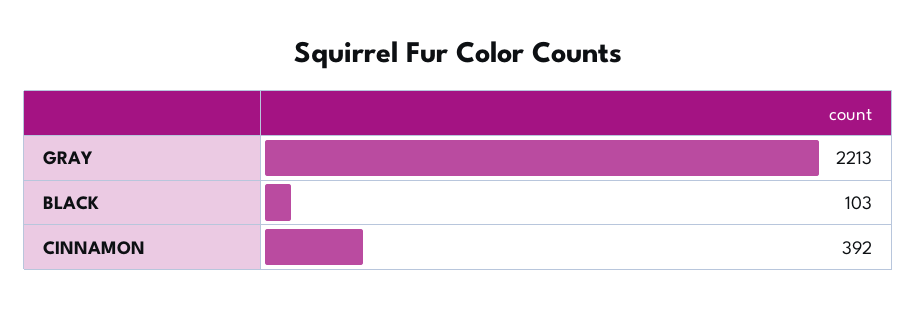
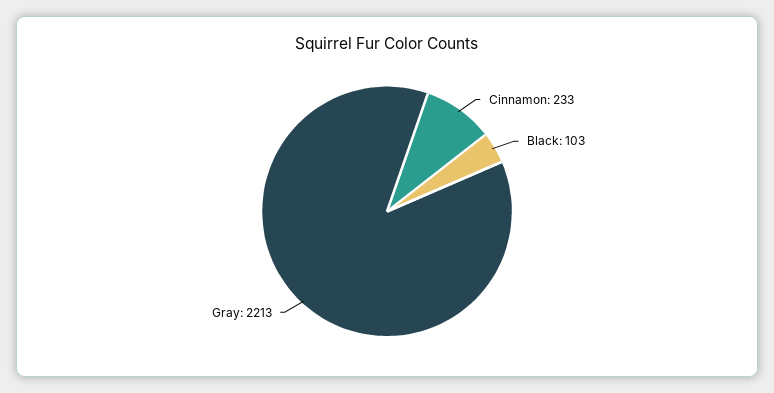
CINNAMON: 392 -> 233

